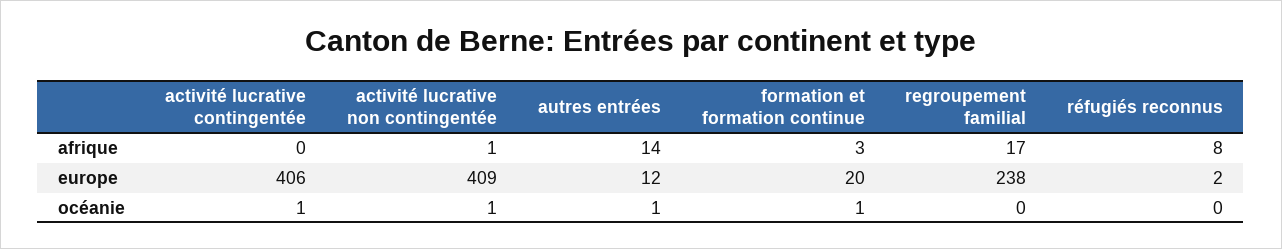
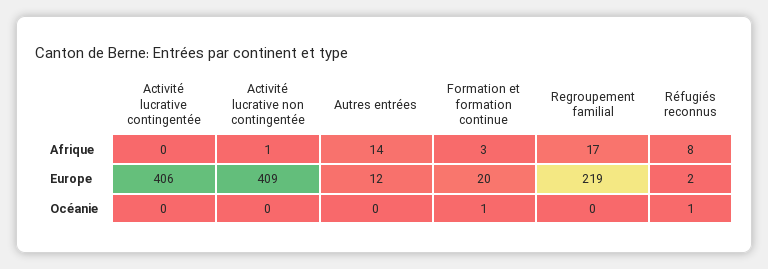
regroupement familial, europe: 238 -> 219
activité lucrative contingentée, océanie: 1 -> 0
activité lucrative non contingentée, océanie: 1 -> 0
autres entrées, océanie: 1 -> 0
réfugiés reconnus, océanie: 0 -> 1

